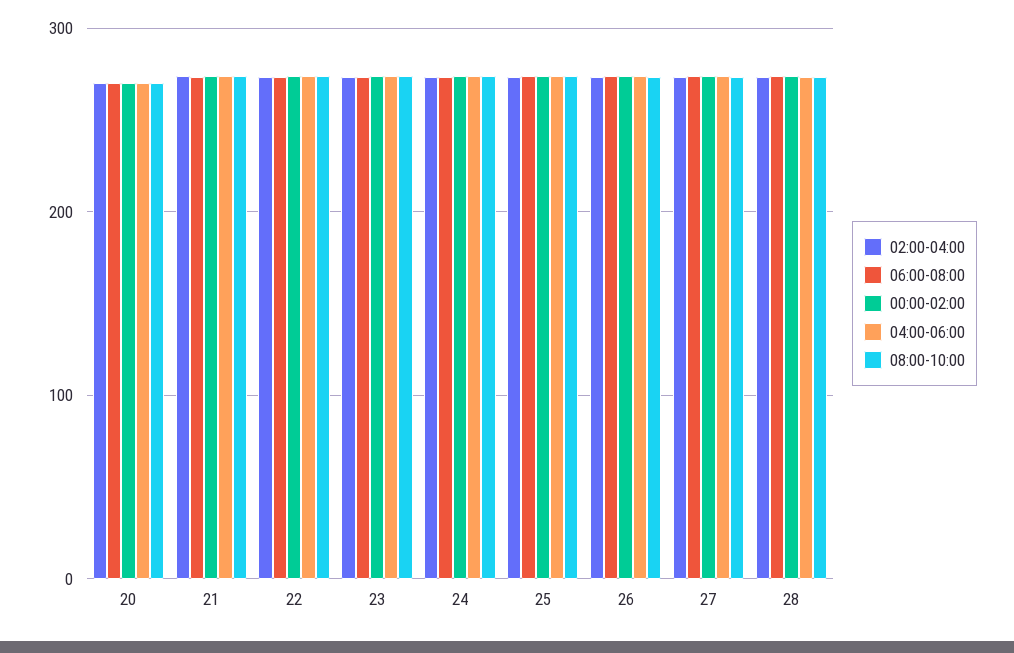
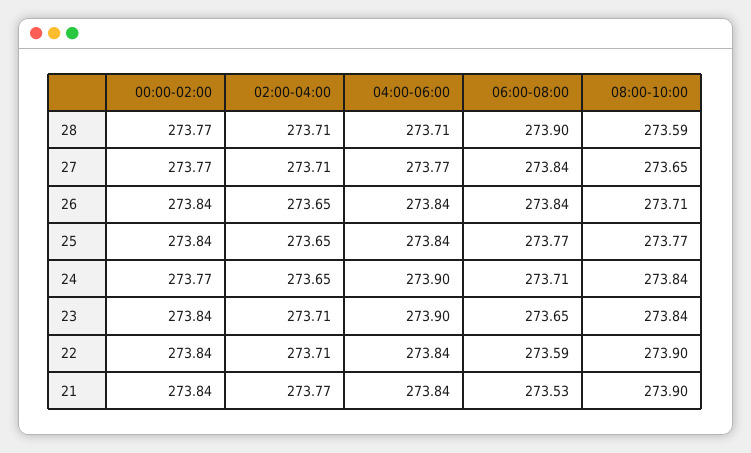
02:00-04:00, 20: 270 -> none
06:00-08:00, 20: 270 -> none
00:00-02:00, 20: 270 -> none
04:00-06:00, 20: 270 -> none
08:00-10:00, 20: 270 -> none

